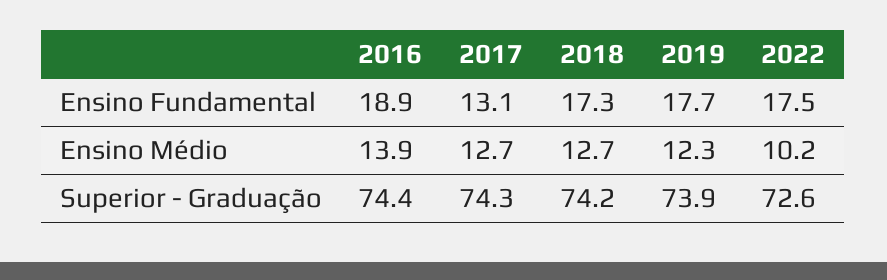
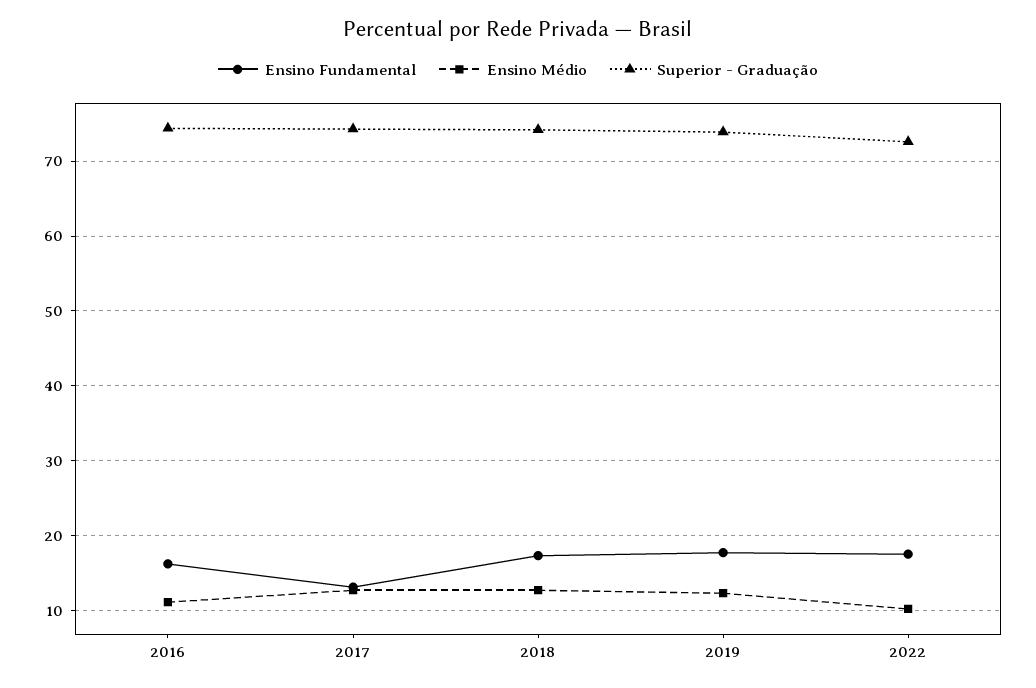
Ensino Fundamental, 2016: 18.9 -> 16
Ensino Médio, 2016: 13.9 -> 11

